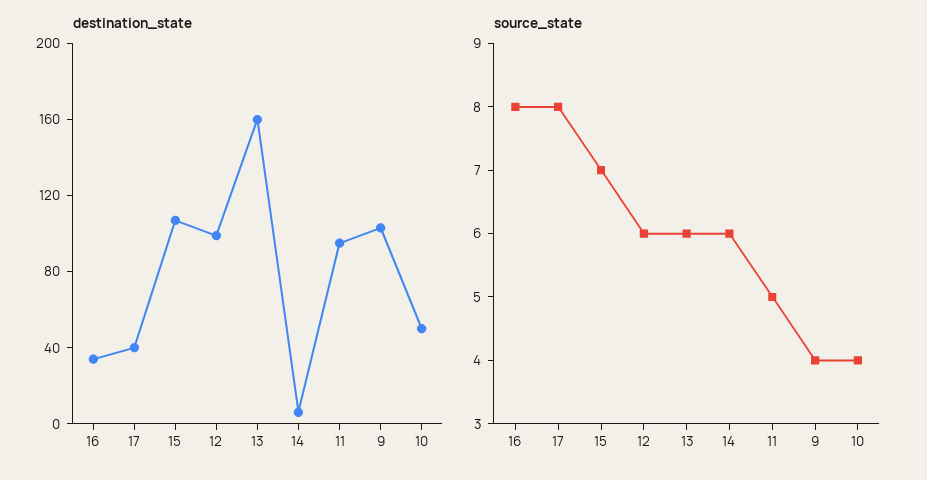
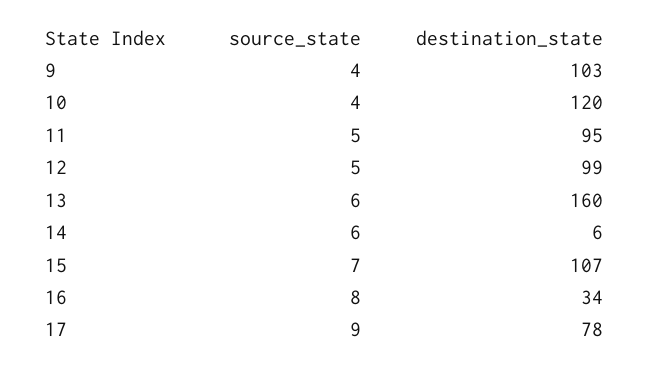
destination_state, 17: 40 -> 78
destination_state, 10: 50 -> 120
source_state, 17: 8 -> 9
source_state, 12: 6 -> 5

